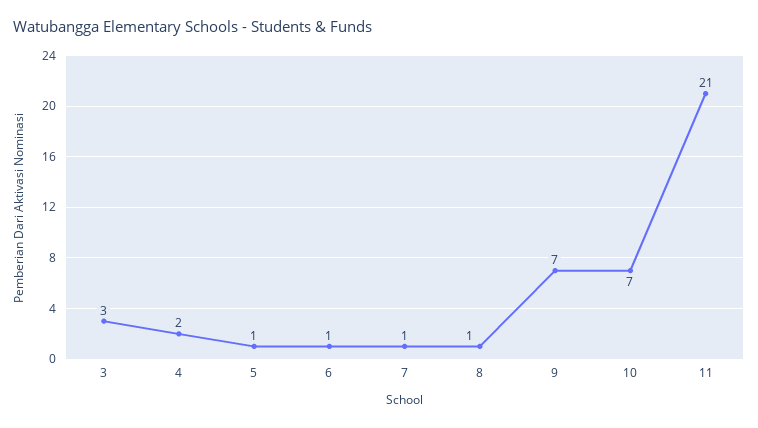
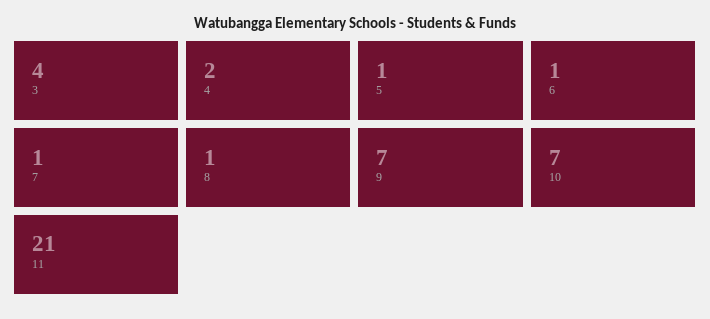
3: 3 -> 4

